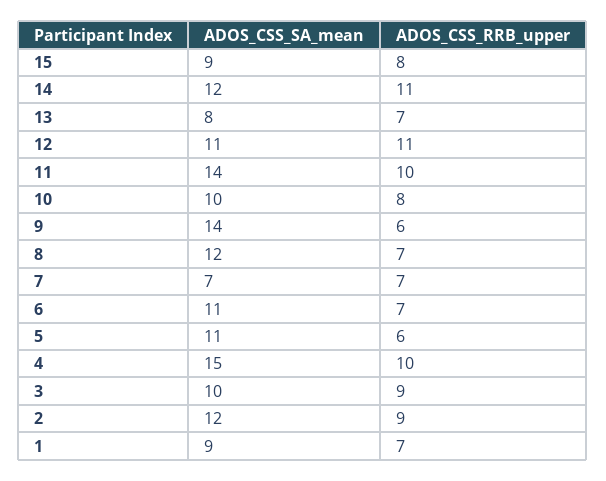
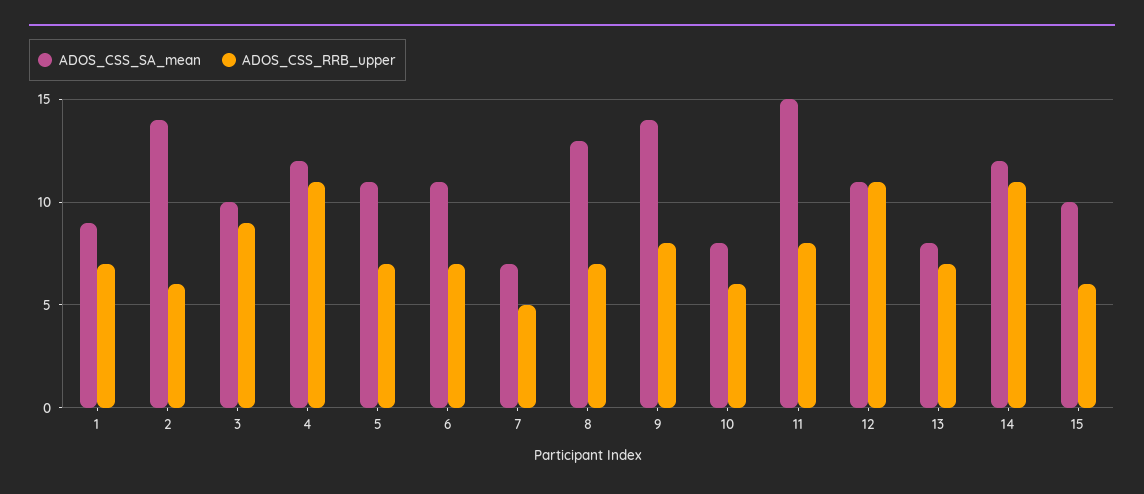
ADOS_CSS_SA_mean, 15: 9 -> 10
ADOS_CSS_RRB_upper, 15: 8 -> 6
ADOS_CSS_SA_mean, 11: 14 -> 15
ADOS_CSS_RRB_upper, 11: 10 -> 8
ADOS_CSS_SA_mean, 10: 10 -> 8
ADOS_CSS_RRB_upper, 10: 8 -> 6
ADOS_CSS_RRB_upper, 9: 6 -> 8
ADOS_CSS_SA_mean, 8: 12 -> 13
ADOS_CSS_RRB_upper, 7: 7 -> 5
ADOS_CSS_RRB_upper, 5: 6 -> 7
ADOS_CSS_SA_mean, 4: 15 -> 12
ADOS_CSS_RRB_upper, 4: 10 -> 11
ADOS_CSS_SA_mean, 2: 12 -> 14
ADOS_CSS_RRB_upper, 2: 9 -> 6

